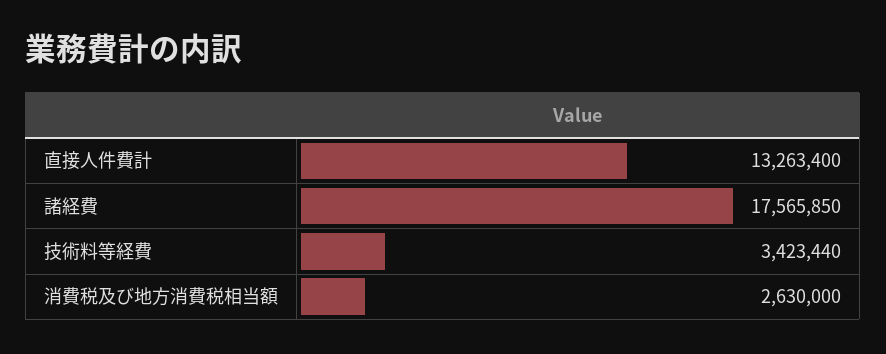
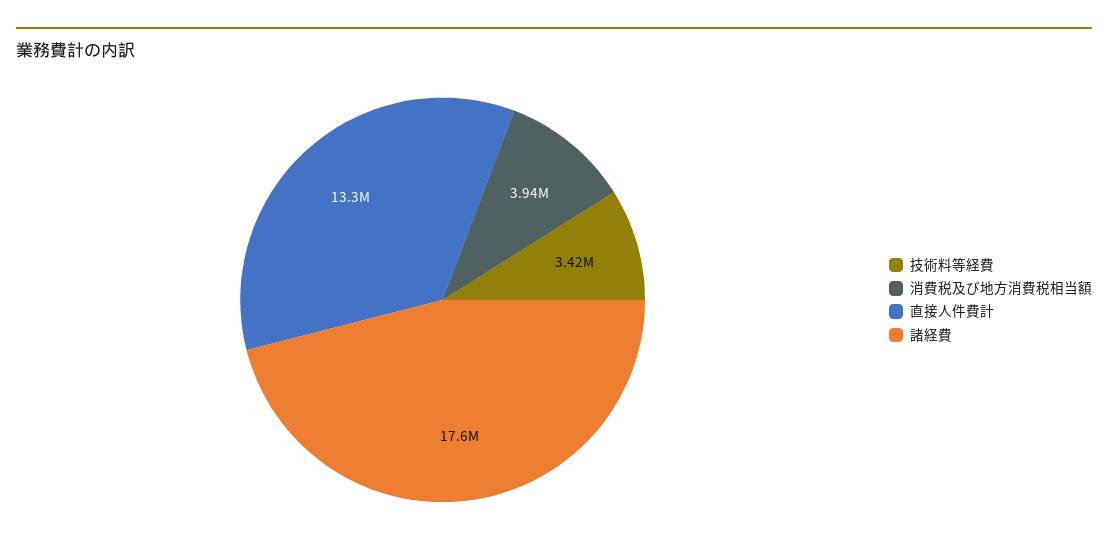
消費税及び地方消費税相当額: 2630000 -> 3940000

